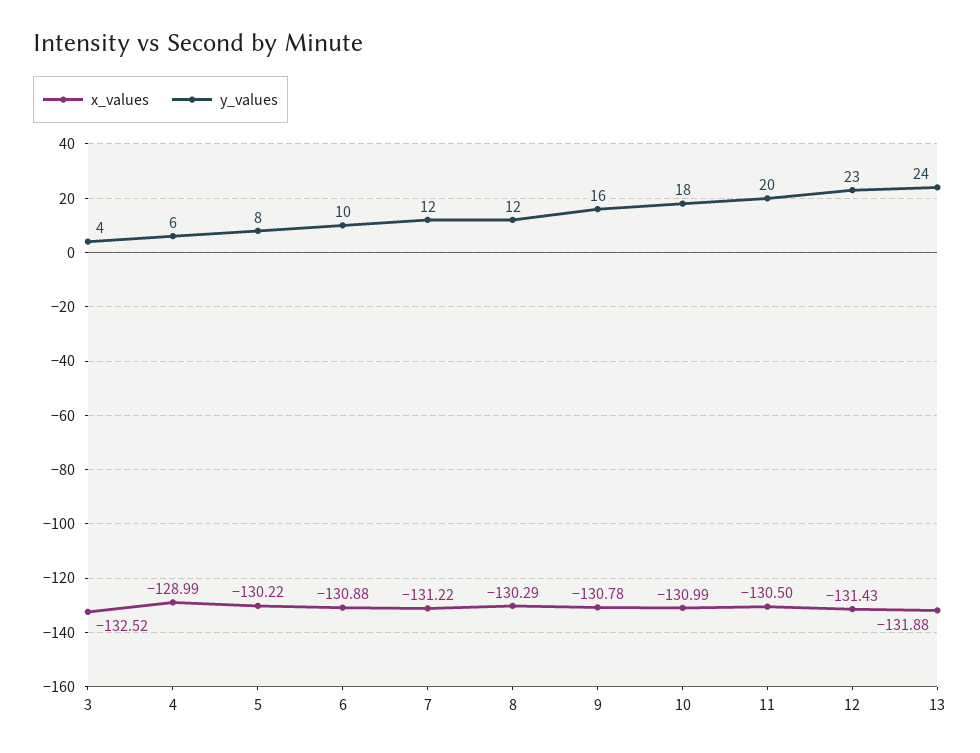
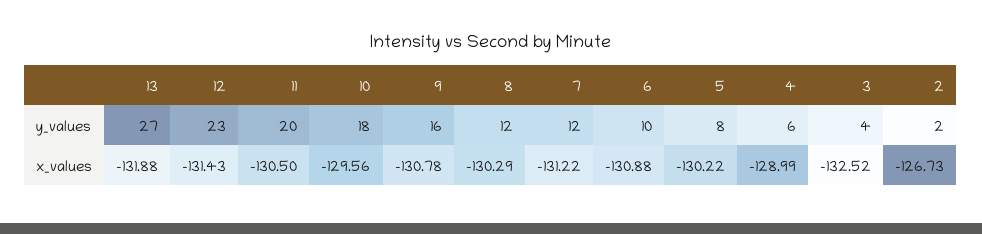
x_values, 10: -130.99 -> -129.56
y_values, 13: 24 -> 27
y_values, 2: none -> 2
x_values, 2: none -> -126.73

